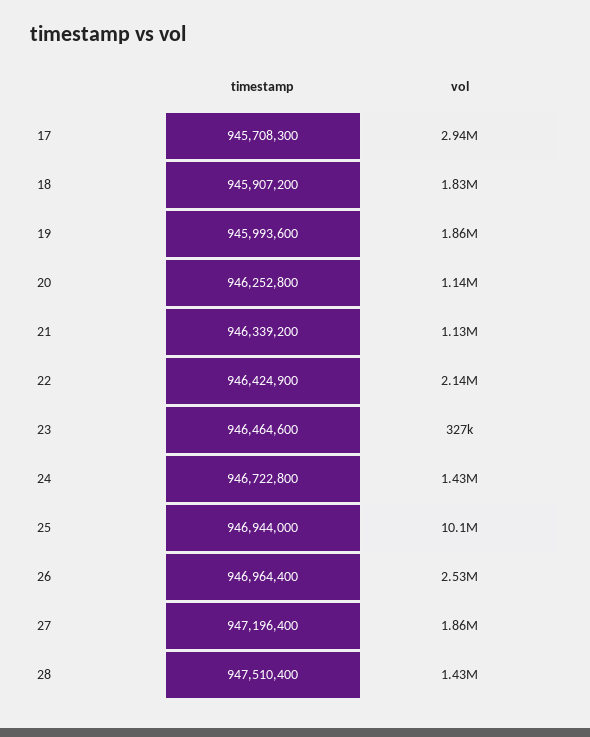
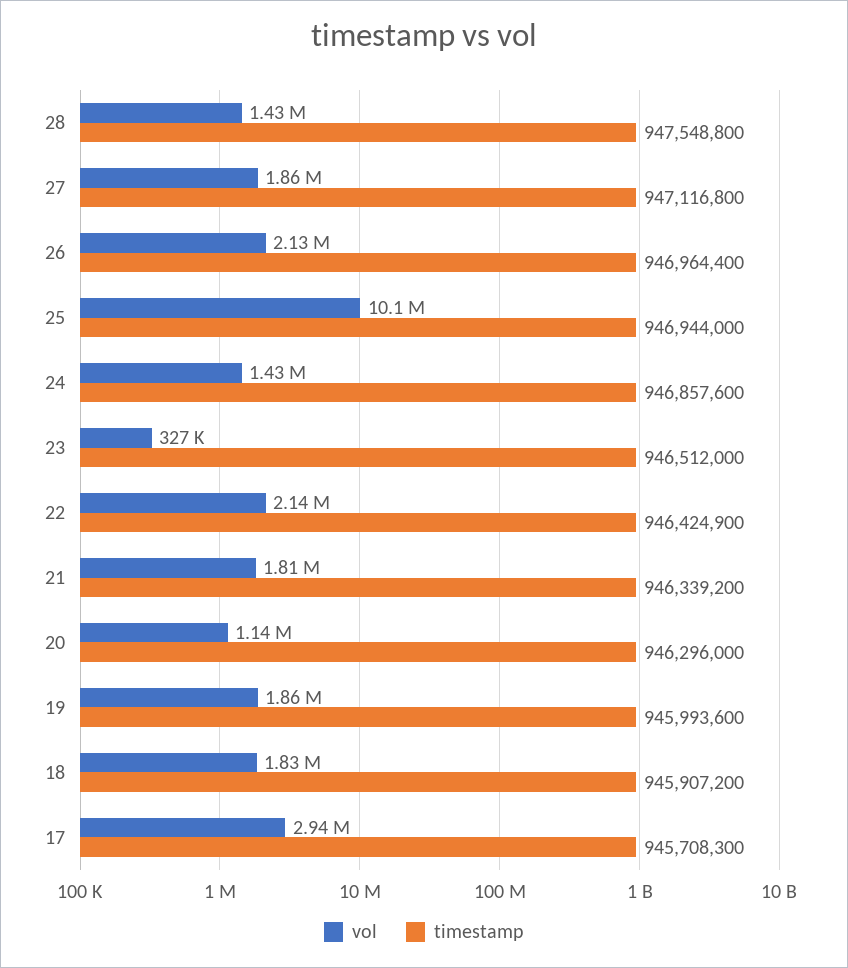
timestamp, 20: 946252800 -> 946296000
vol, 21: 1130000 -> 1810000
timestamp, 23: 946464600 -> 946512000
timestamp, 24: 946722800 -> 946857600
vol, 26: 2530000 -> 2130000
timestamp, 27: 947196400 -> 947116800
timestamp, 28: 947510400 -> 947548800

